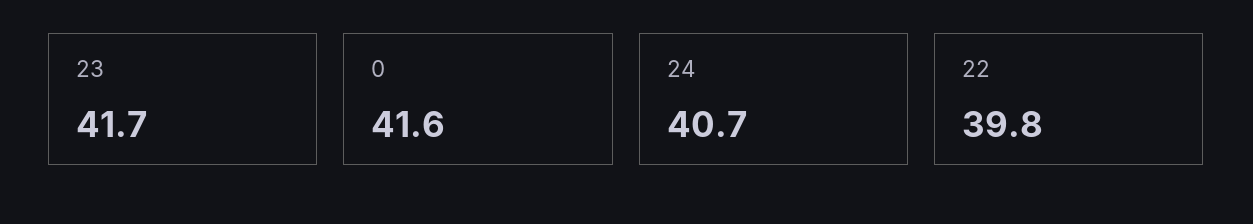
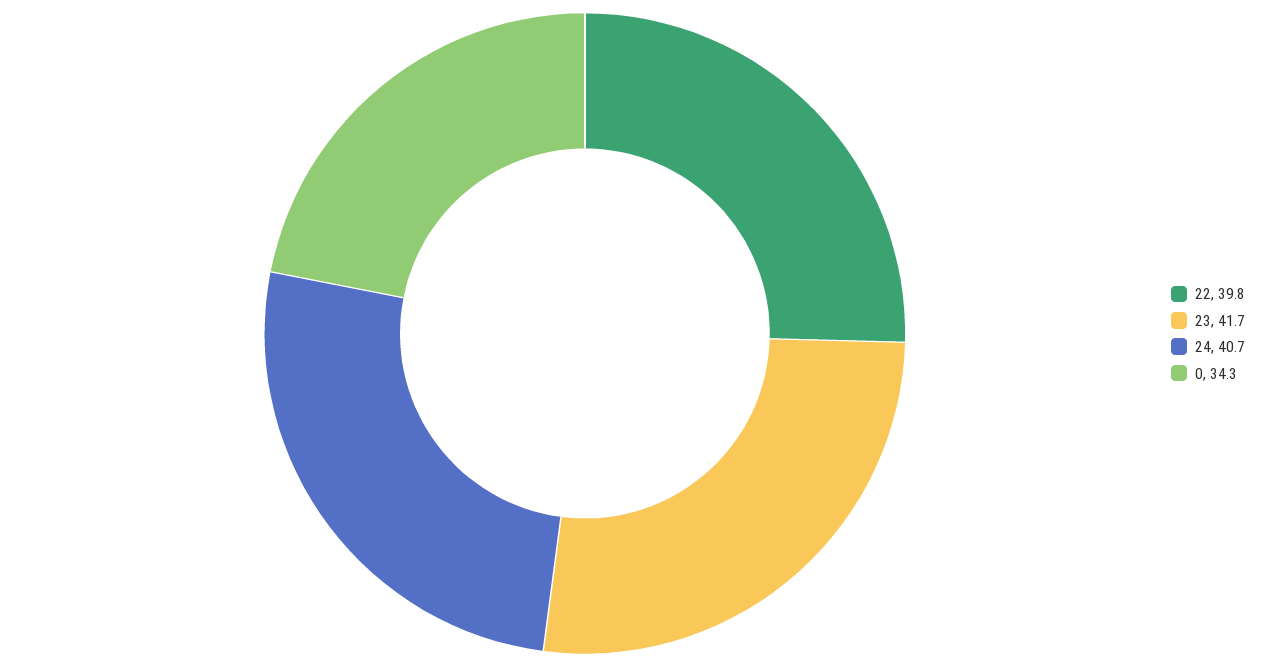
0: 41.6 -> 34.3

